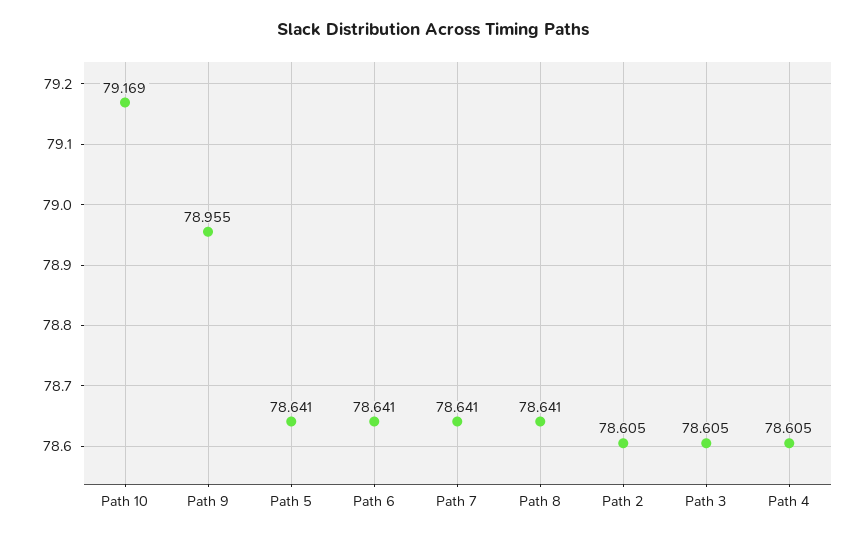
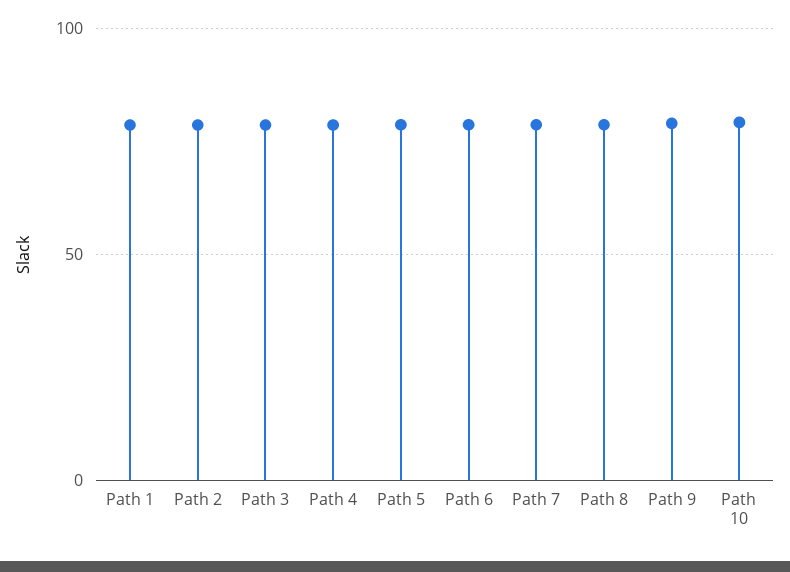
Path 1: none -> 80

